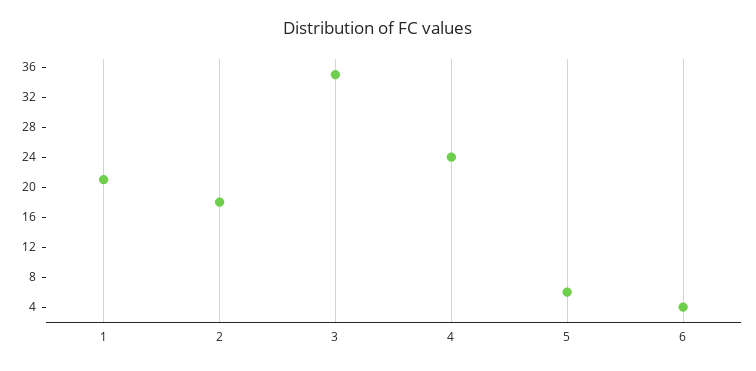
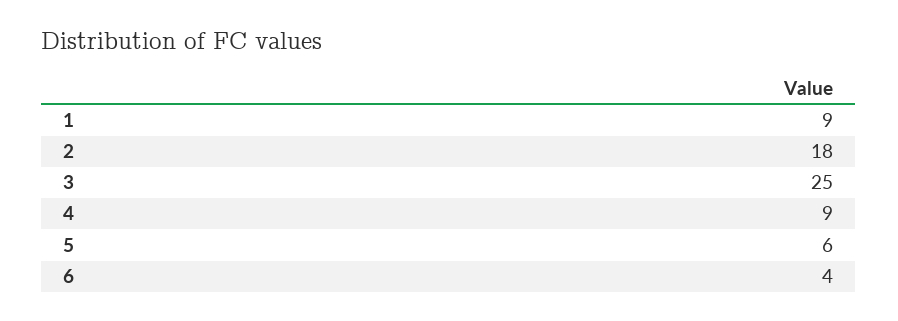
1: 20 -> 9
3: 36 -> 25
4: 24 -> 9

